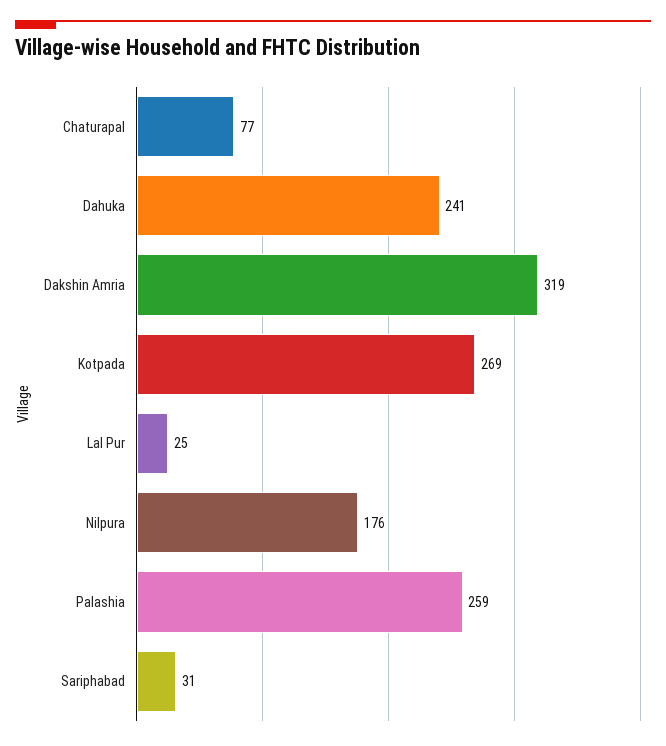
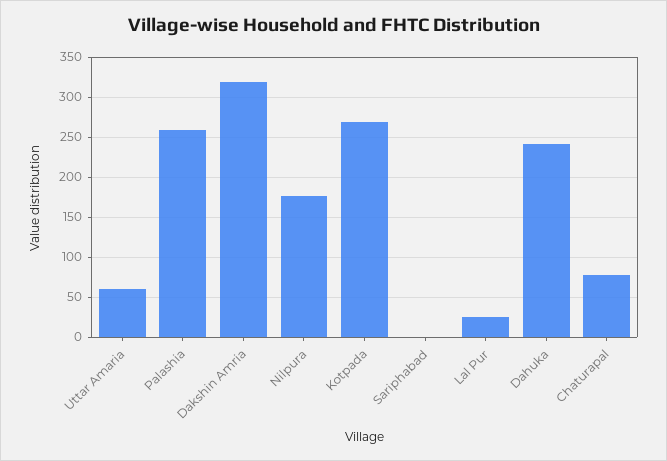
Sariphabad: 31 -> 0
Uttar Amaria: none -> 60

